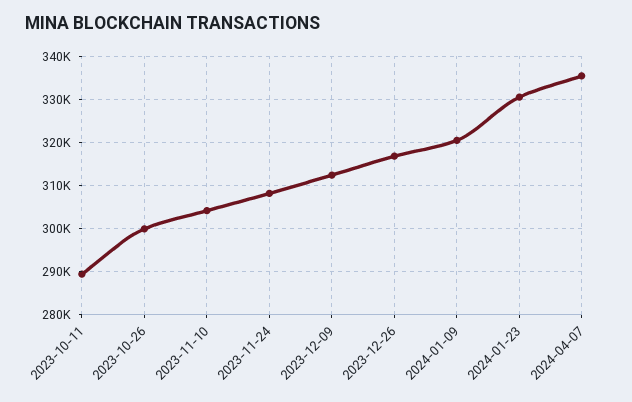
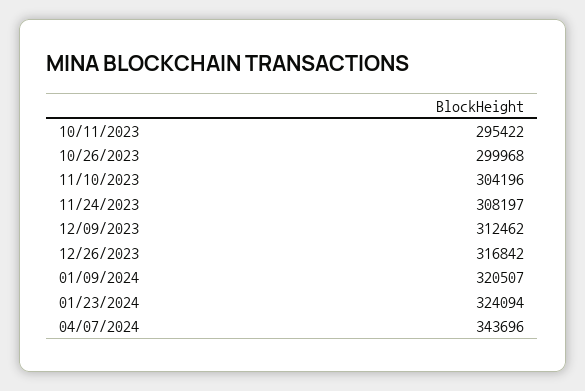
2023-10-11: 290000 -> 295422
2024-01-23: 330000 -> 324094
2024-04-07: 336000 -> 343696

